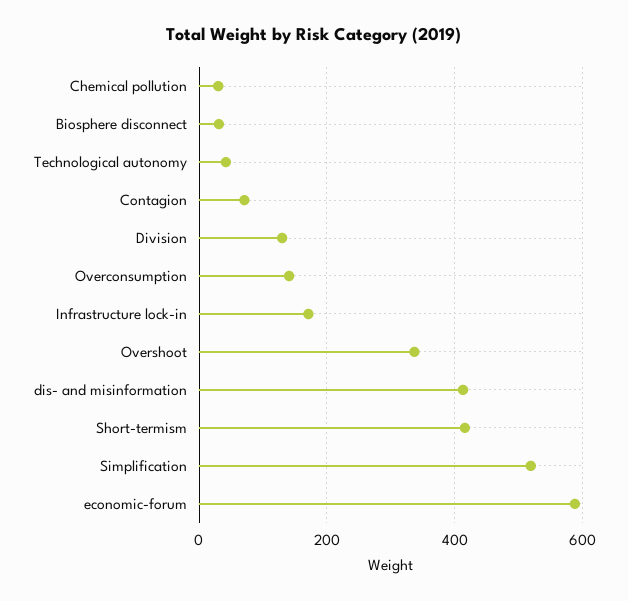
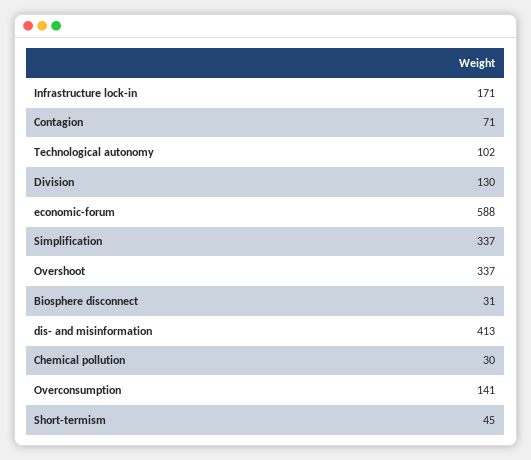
Technological autonomy: 40 -> 102
Short-termism: 420 -> 45
Simplification: 520 -> 337

